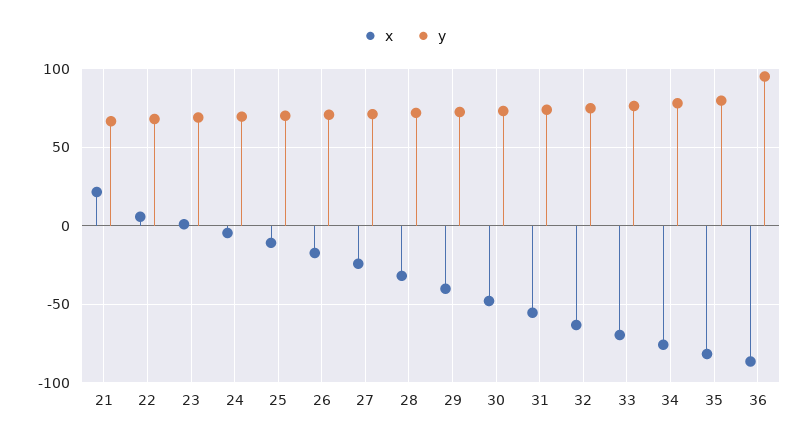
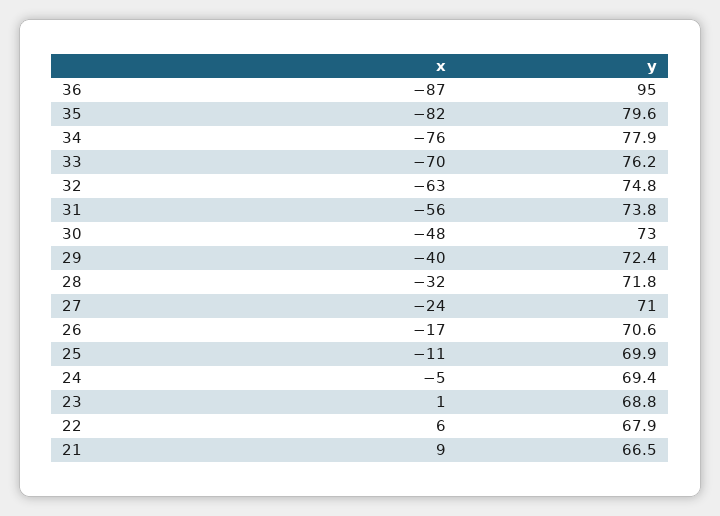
x, 21: 20 -> 9

